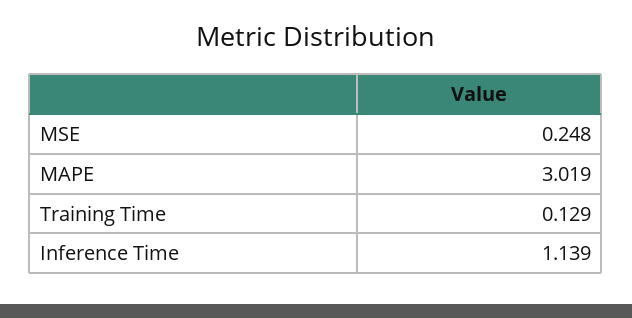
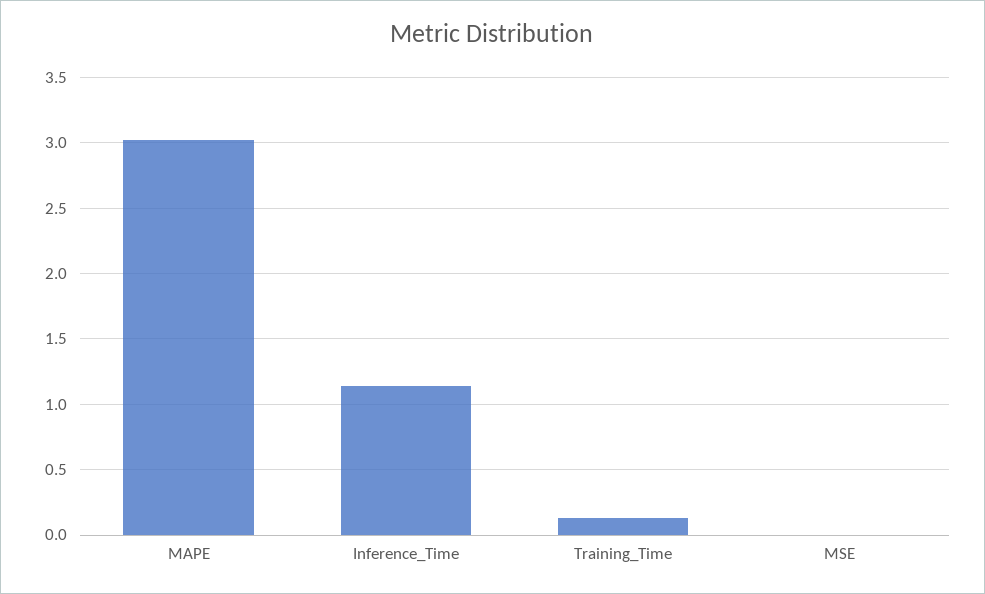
MSE: 0.248 -> 0

